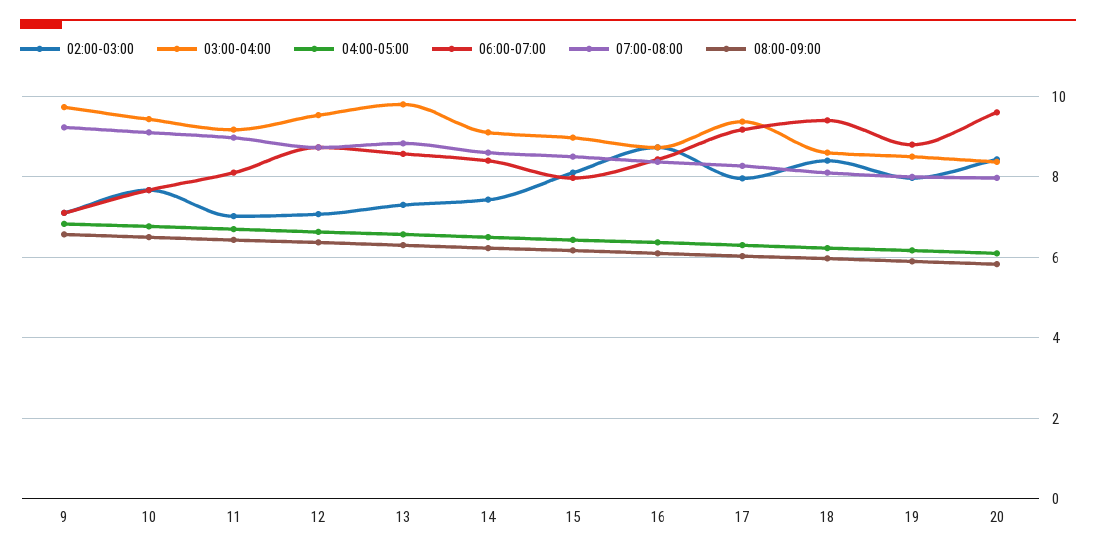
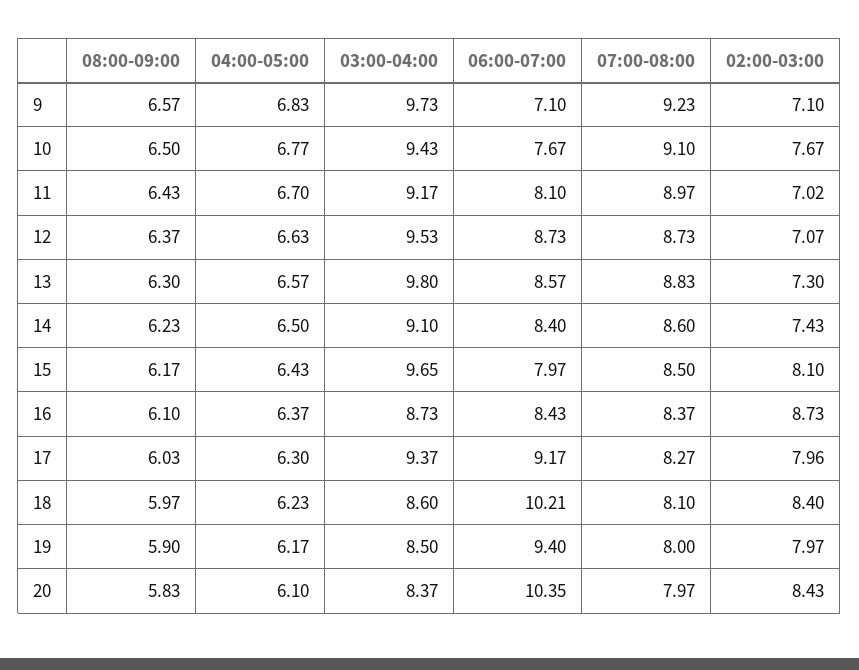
03:00-04:00, 15: 9 -> 9.65
06:00-07:00, 18: 9.4 -> 10.21
06:00-07:00, 19: 8.8 -> 9.4
06:00-07:00, 20: 9.6 -> 10.35

